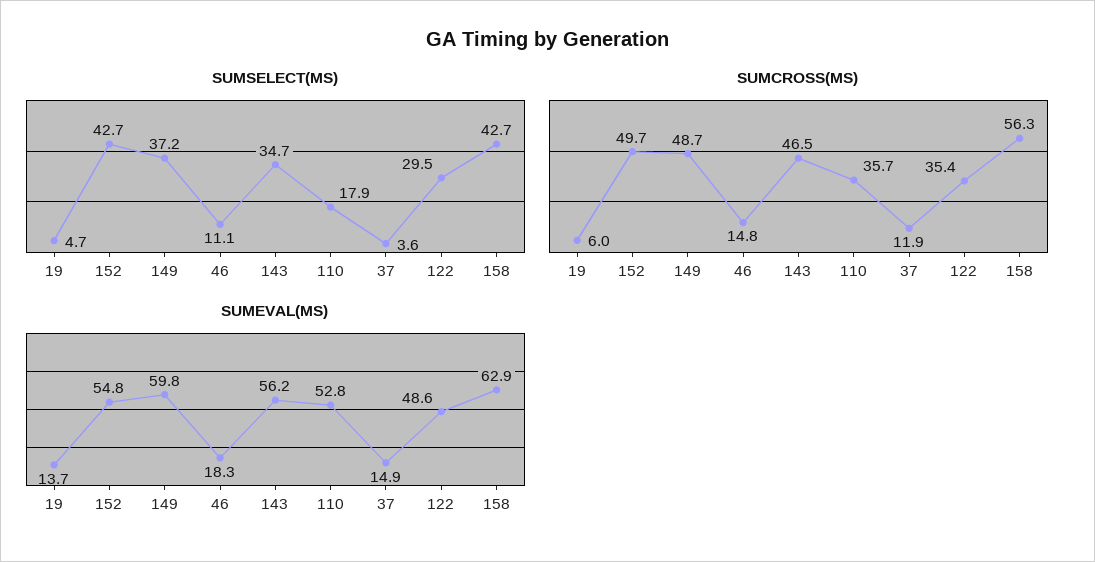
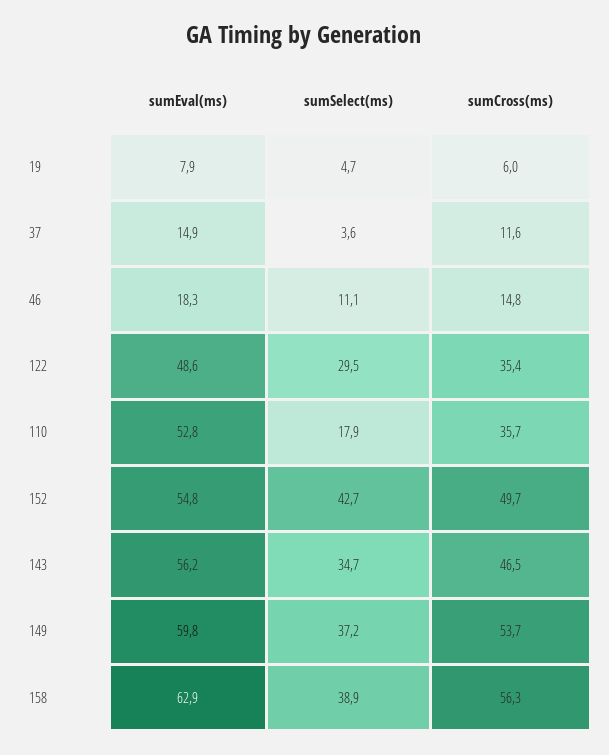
SUMSELECT(MS), 158: 42.7 -> 38.9
SUMCROSS(MS), 149: 48.7 -> 53.7
SUMCROSS(MS), 37: 11.9 -> 11.6
SUMEVAL(MS), 19: 13.7 -> 7.9

